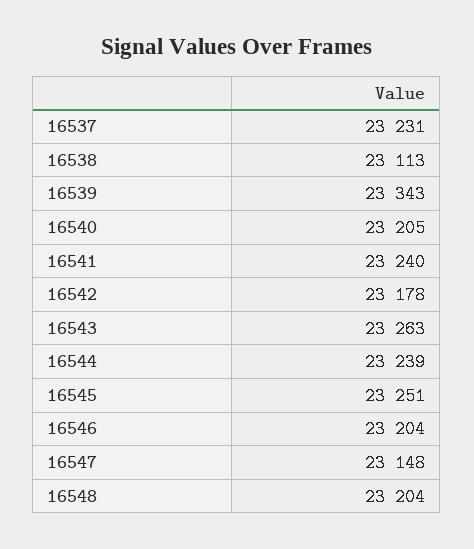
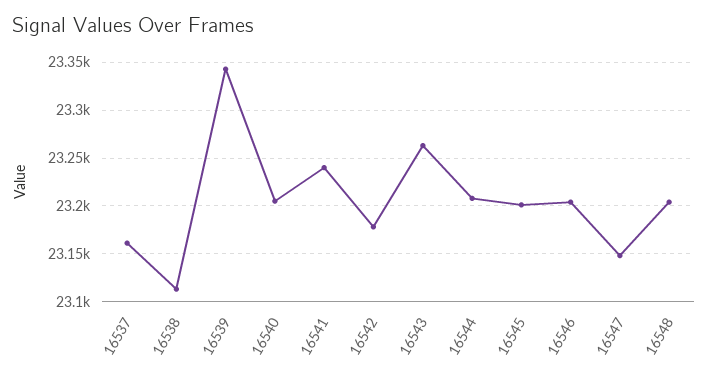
16537: 23231 -> 23160
16544: 23239 -> 23210
16545: 23251 -> 23200

